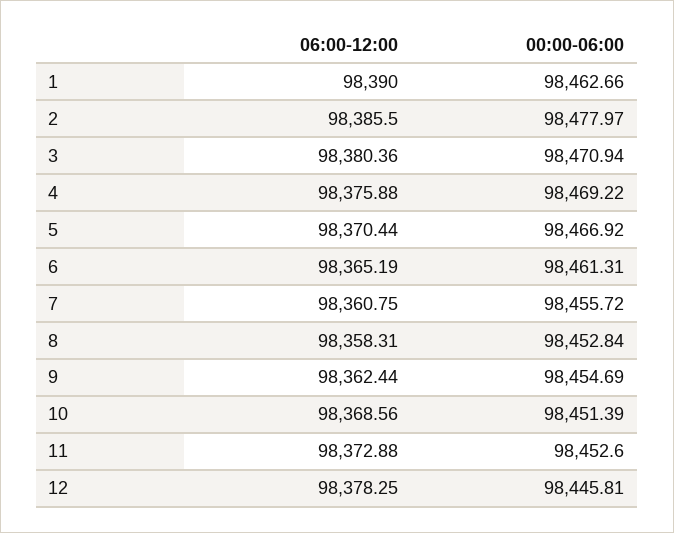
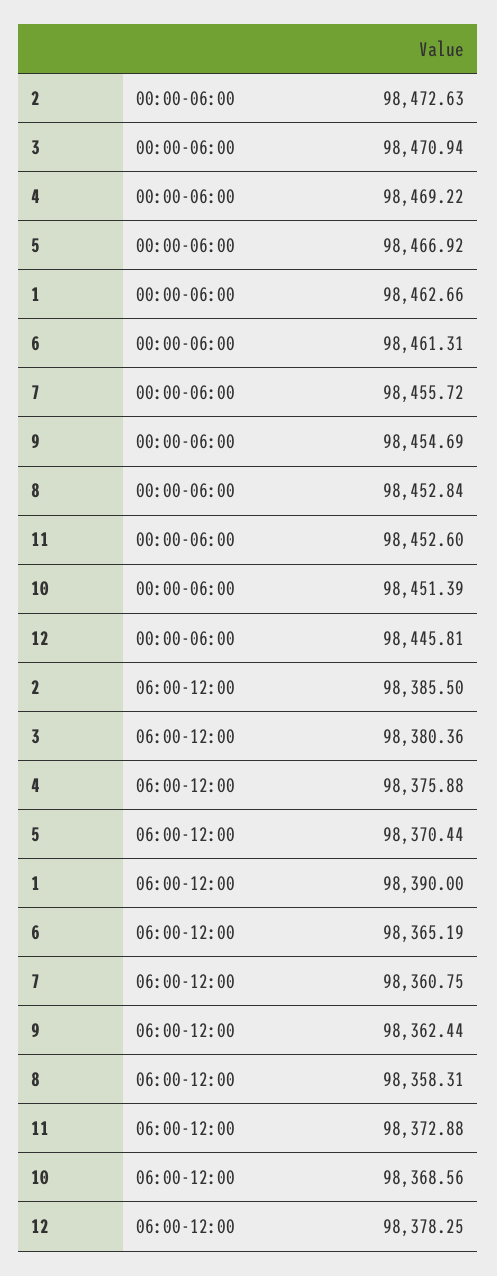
00:00-06:00, 2: 98477.97 -> 98472.63

